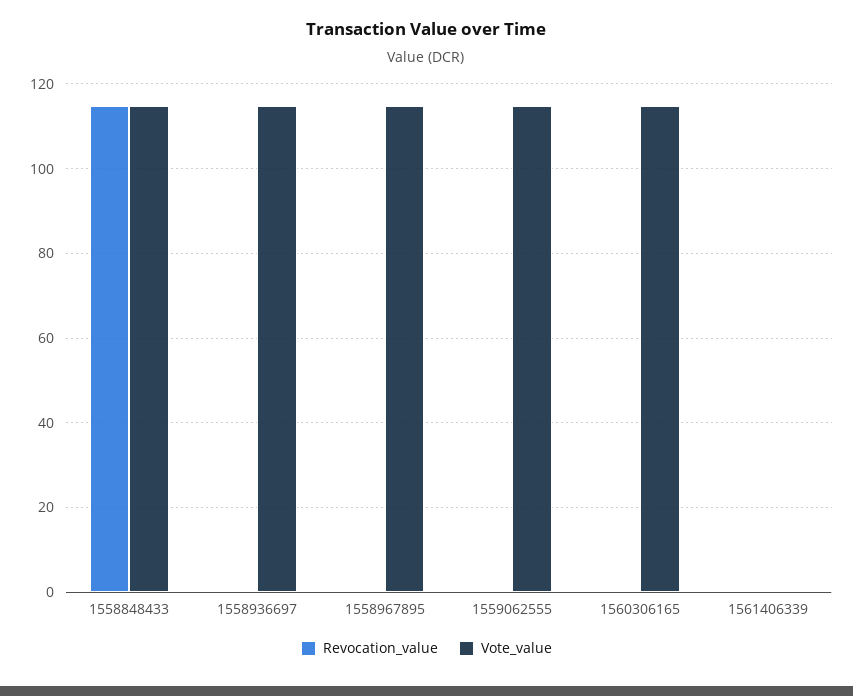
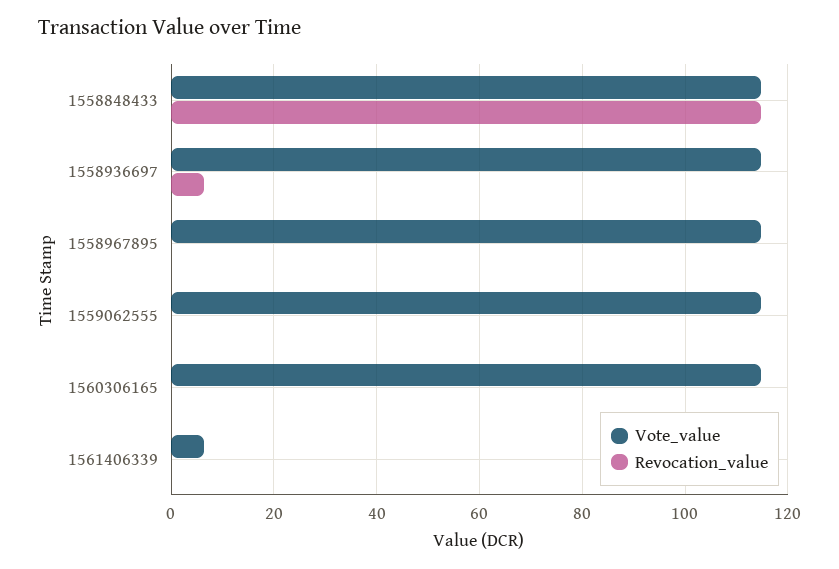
Revocation_value, 1558936697: 0 -> 6
Vote_value, 1561406339: 0 -> 6

